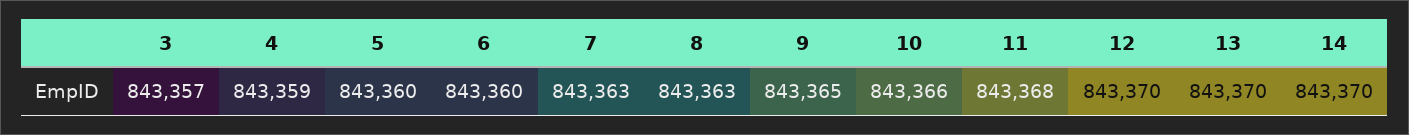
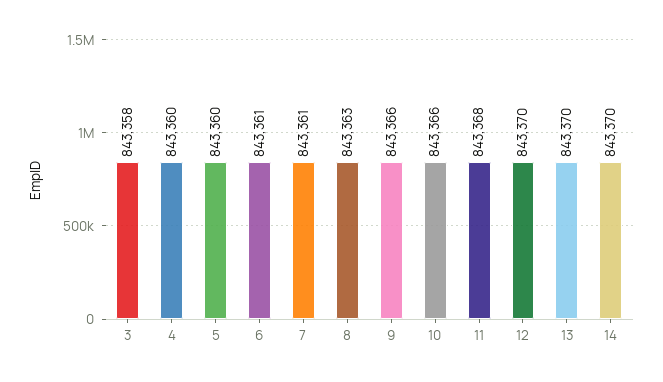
3: 843357 -> 843358
4: 843359 -> 843360
6: 843360 -> 843361
7: 843363 -> 843361
9: 843365 -> 843366

